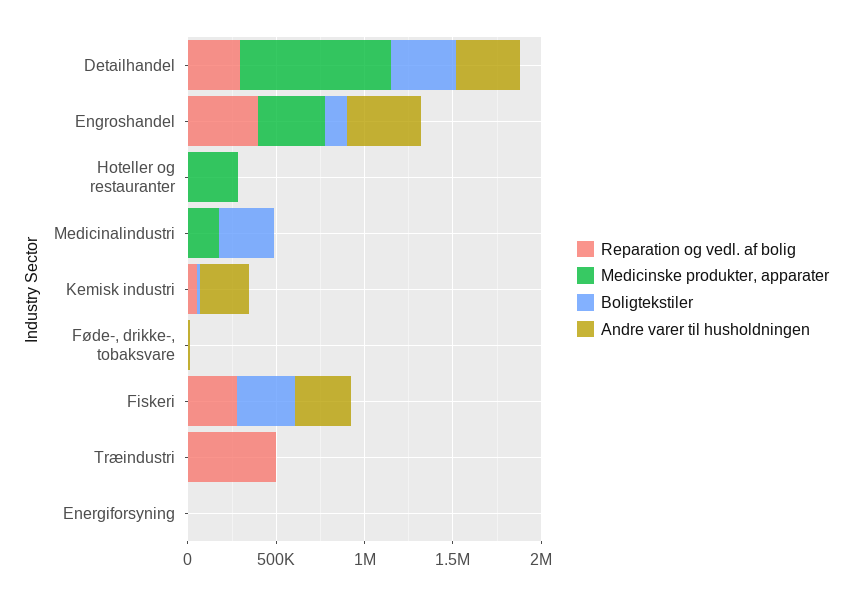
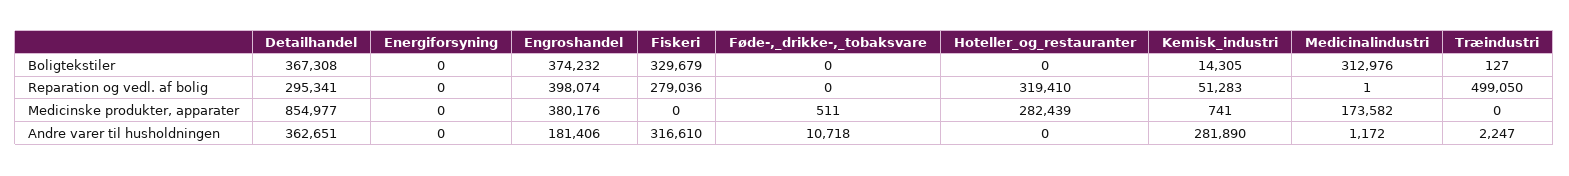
Boligtekstiler, Engroshandel: 100000 -> 374232
Andre varer til husholdningen, Engroshandel: 400000 -> 181406
Reparation og vedl. af bolig, Hoteller og restauranter: 0 -> 319410

